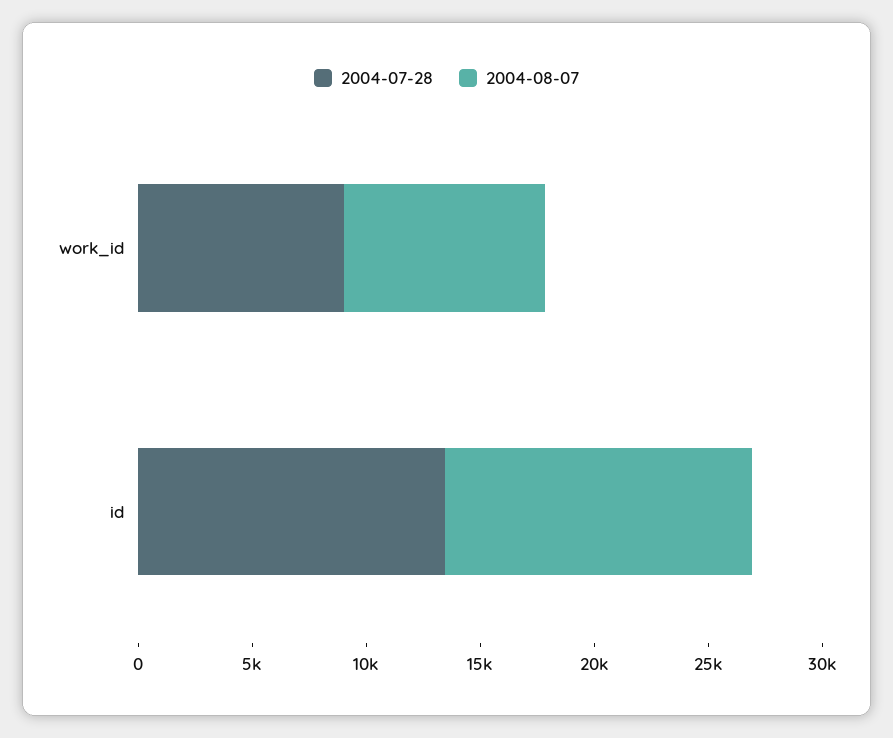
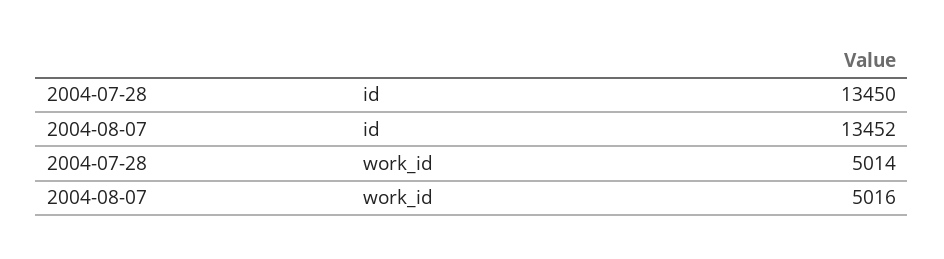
2004-07-28, work_id: 9000 -> 5014
2004-08-07, work_id: 9000 -> 5016

